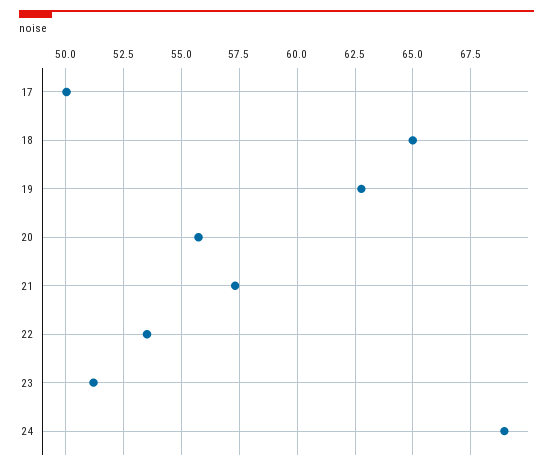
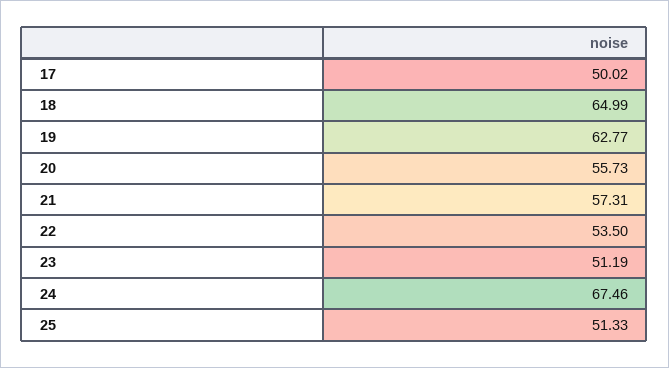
24: 69 -> 67.46
25: none -> 51.33

